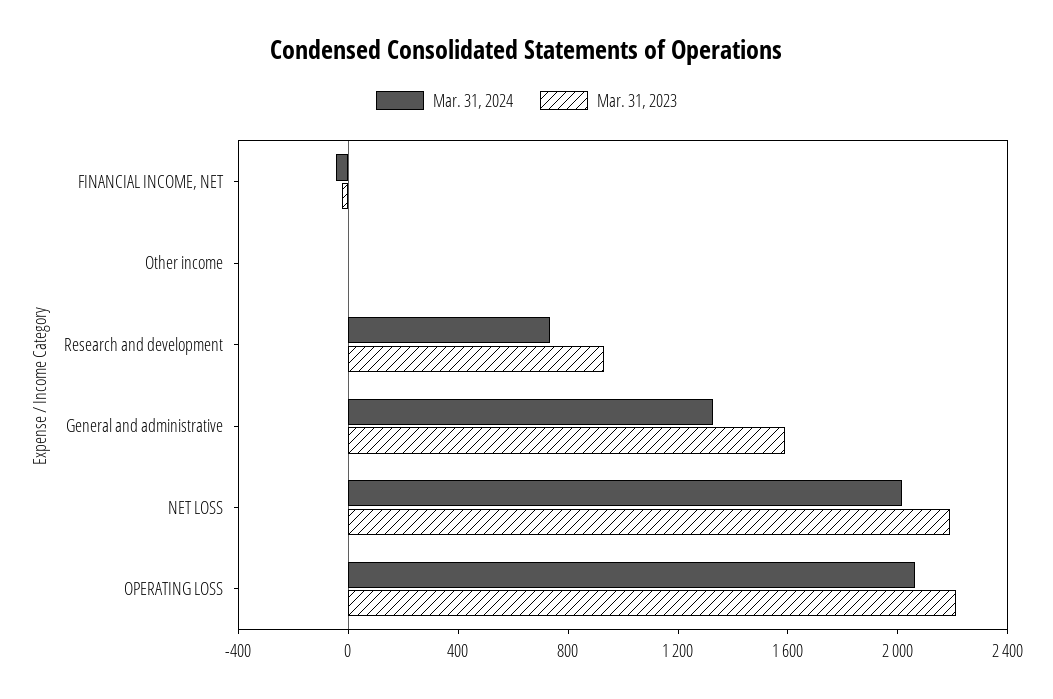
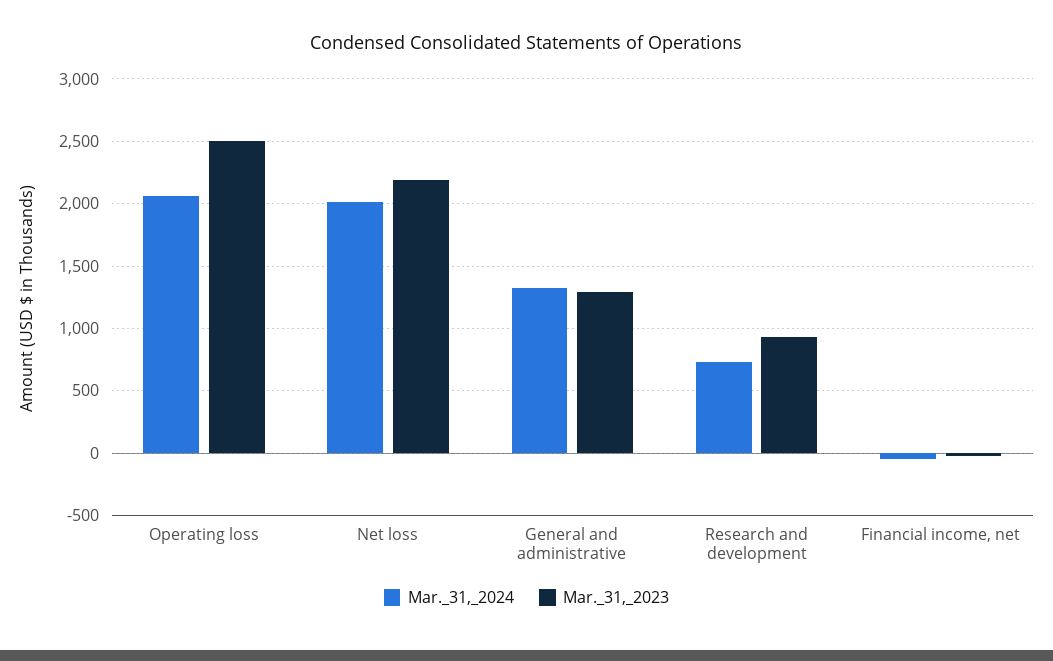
Mar. 31, 2024, Other income: 0 -> none
Mar. 31, 2023, Other income: 0 -> none
Mar. 31, 2023, General and administrative: 1600 -> 1300
Mar. 31, 2023, OPERATING LOSS: 2200 -> 2500

